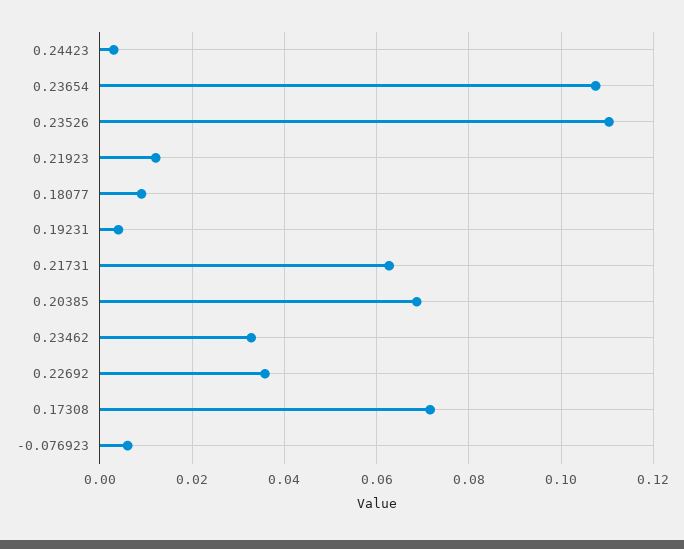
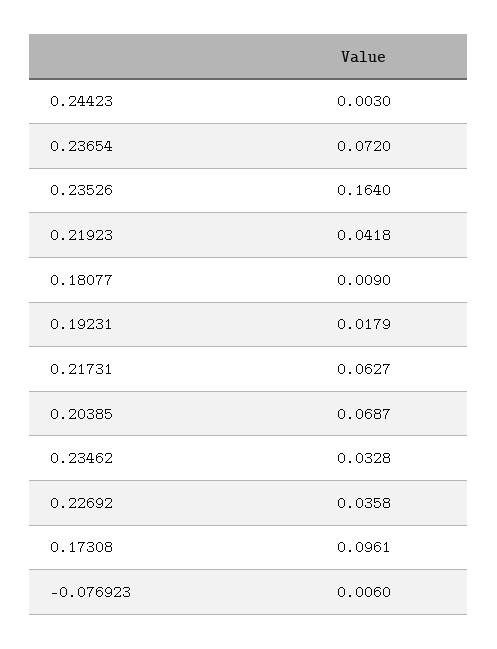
0.23654: 0.108 -> 0.072
0.23526: 0.11 -> 0.164
0.21923: 0.012 -> 0.0418
0.19231: 0.004 -> 0.0179
0.17308: 0.072 -> 0.0961

